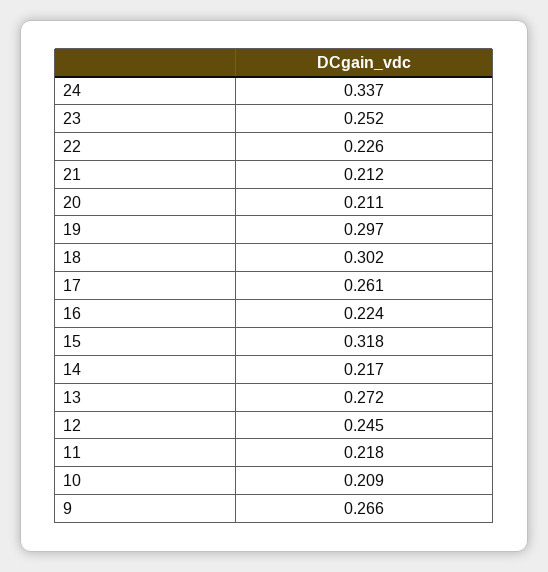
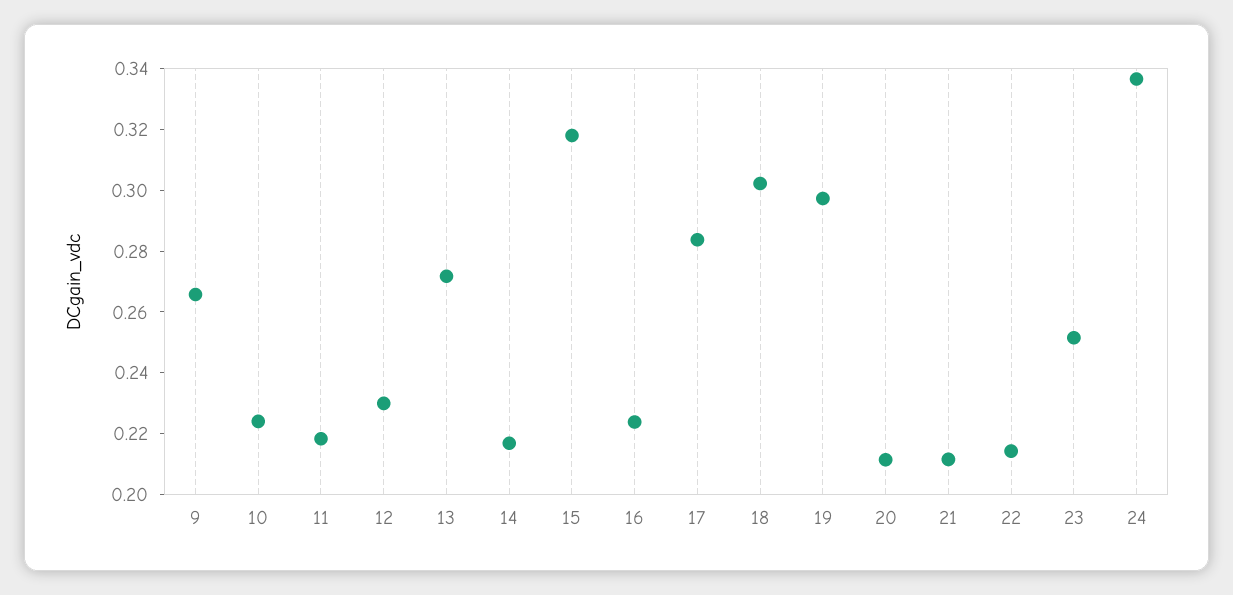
22: 0.226 -> 0.215
17: 0.261 -> 0.285
12: 0.245 -> 0.23
10: 0.209 -> 0.225

